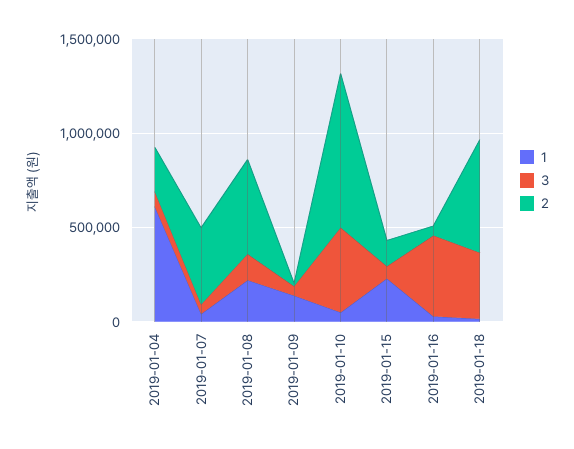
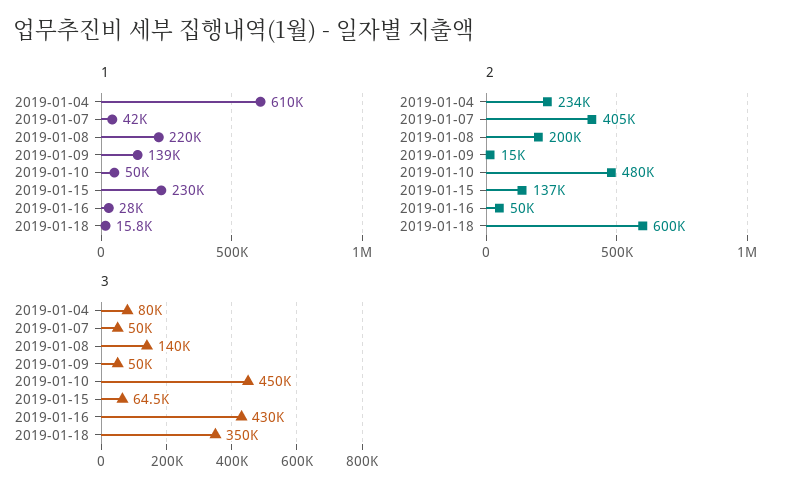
2, 2019-01-08: 500000 -> 200000
2, 2019-01-10: 800000 -> 480000

